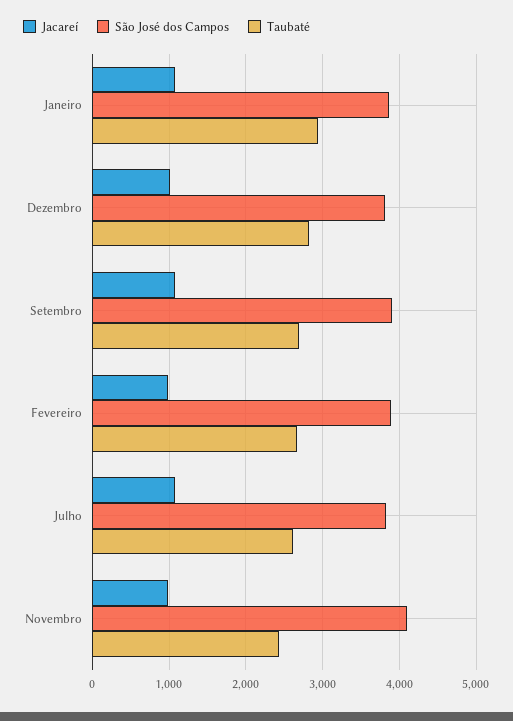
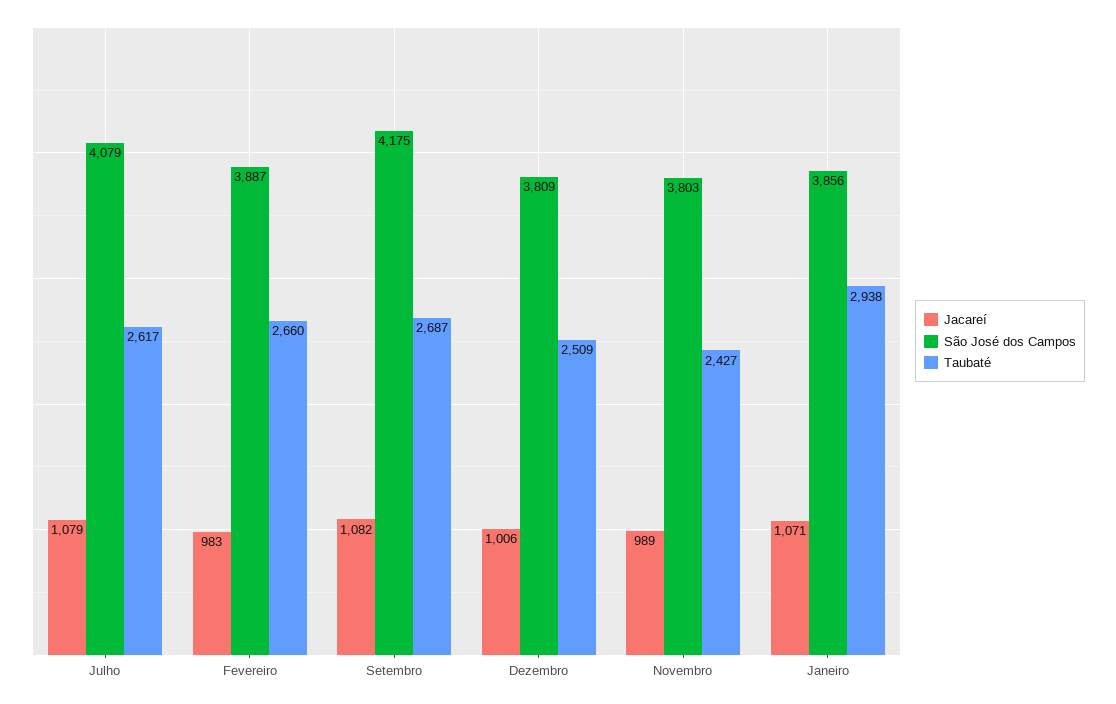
Taubaté, Dezembro: 2800 -> 2509
São José dos Campos, Setembro: 3900 -> 4175
São José dos Campos, Julho: 3800 -> 4079
São José dos Campos, Novembro: 4100 -> 3803

